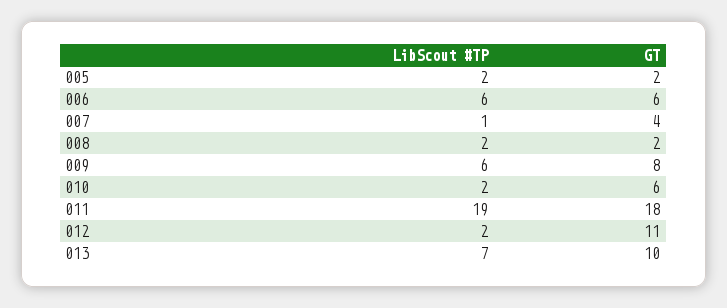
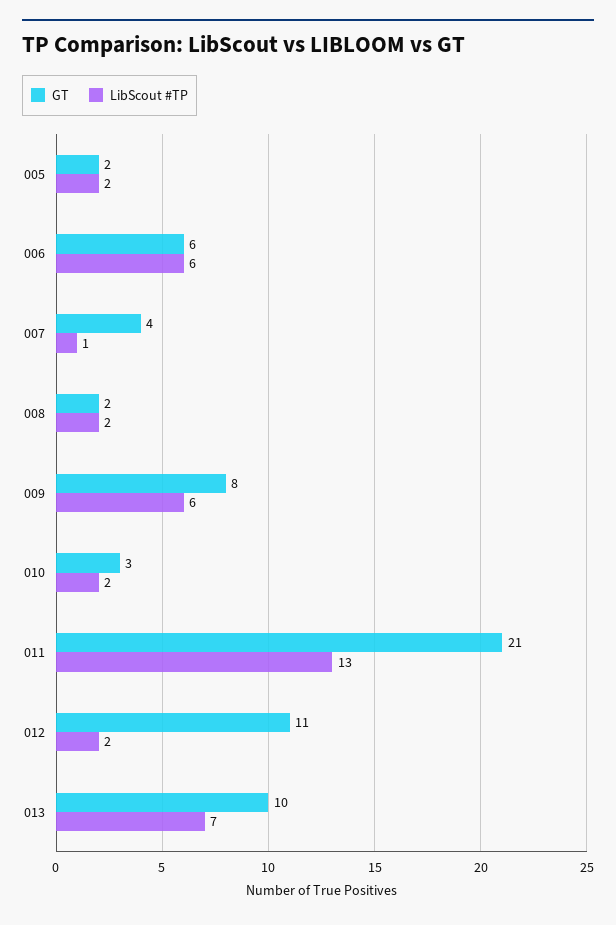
GT, 010: 6 -> 3
LibScout #TP, 011: 19 -> 13
GT, 011: 18 -> 21

